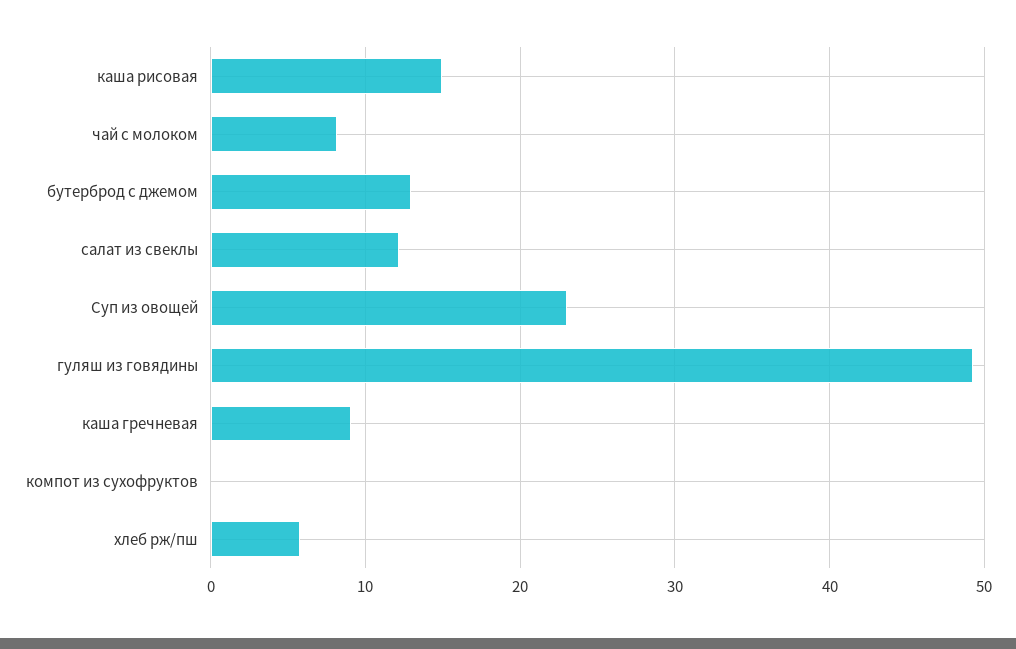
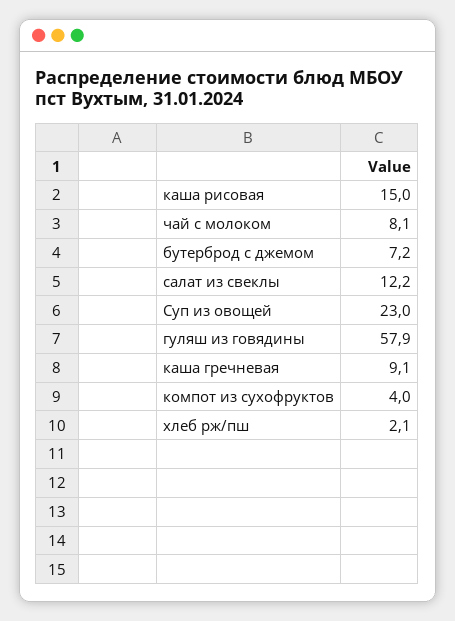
бутерброд с джемом: 13 -> 7.2
гуляш из говядины: 49 -> 57.9
компот из сухофруктов: 0 -> 4
хлеб рж/пш: 6 -> 2.1

